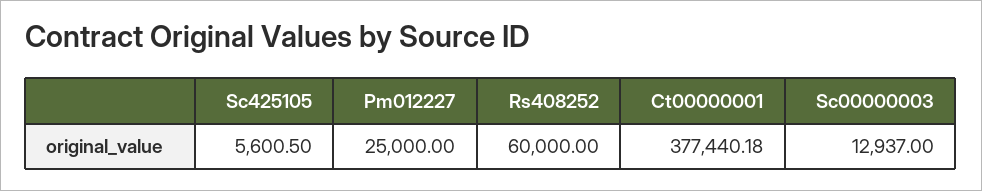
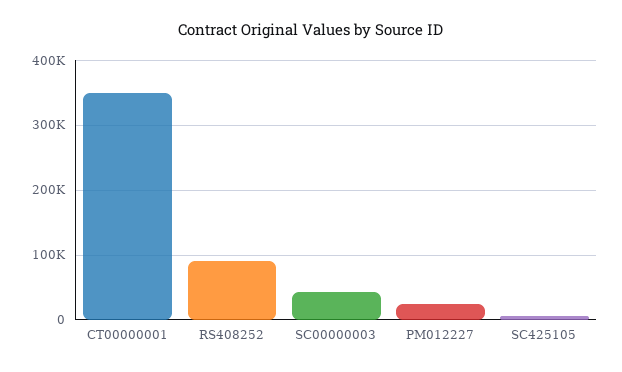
Rs408252: 60000 -> 90000
Ct00000001: 377440.18 -> 350000
Sc00000003: 12937 -> 40000

